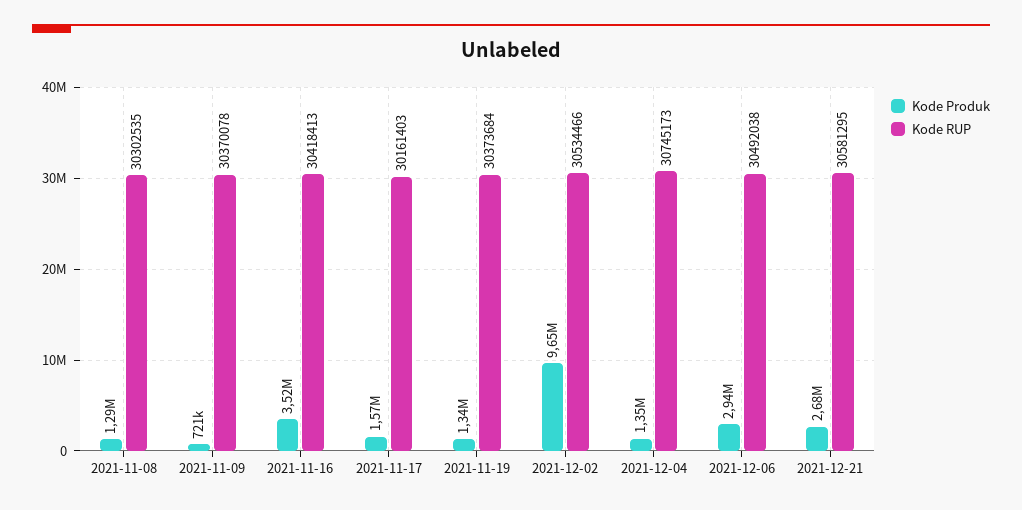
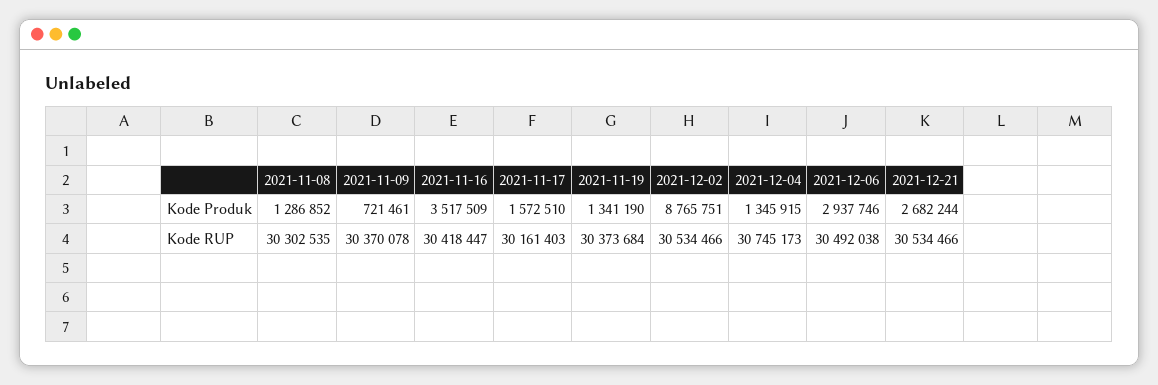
Kode RUP, 2021-11-16: 30418413 -> 30418447
Kode Produk, 2021-12-02: 9650000 -> 8765751
Kode RUP, 2021-12-21: 30581295 -> 30534466

